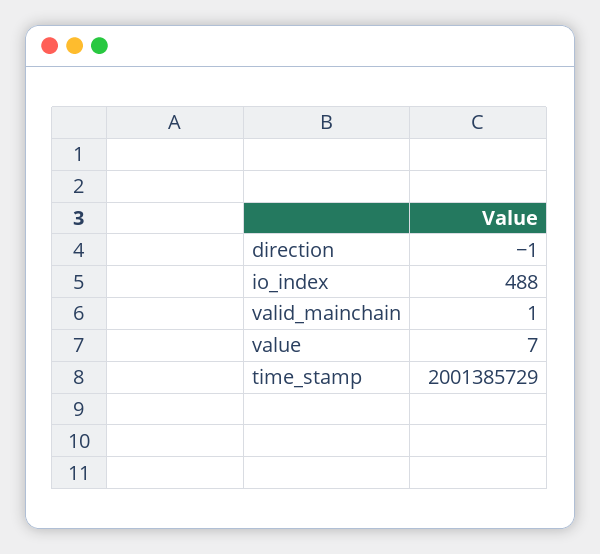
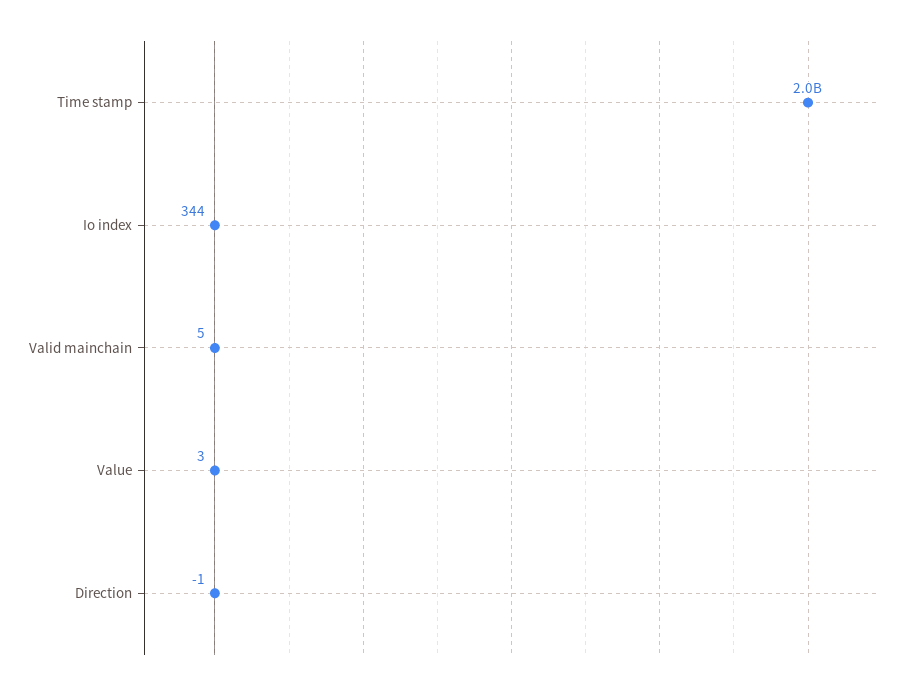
io_index: 488 -> 344
valid_mainchain: 1 -> 5
value: 7 -> 3

